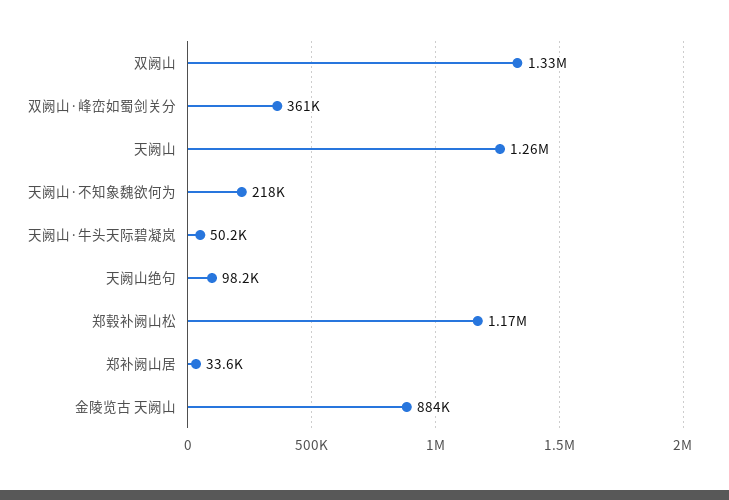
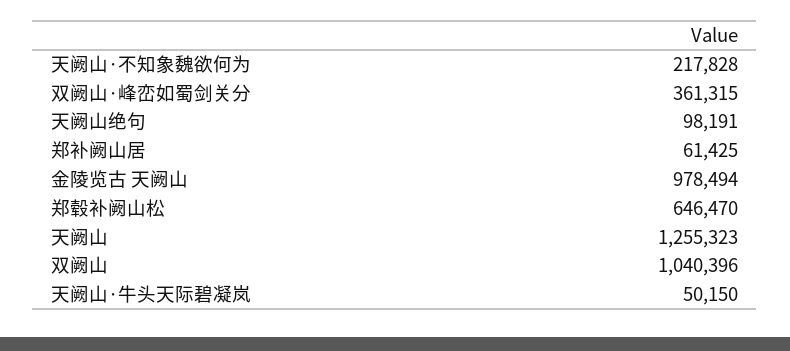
双阙山: 1330000 -> 1040396
郑毂补阙山松: 1170000 -> 646470
郑补阙山居: 33600 -> 61425
金陵览古 天阙山: 884000 -> 978494

